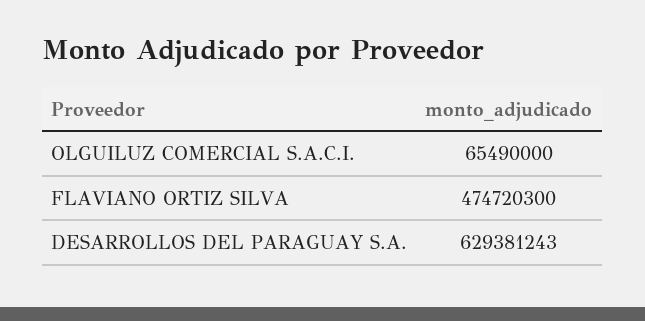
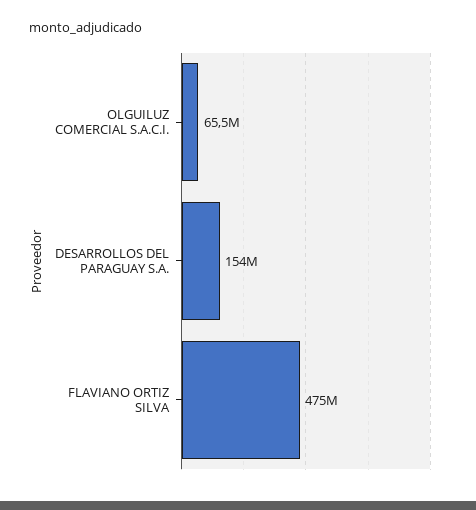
DESARROLLOS DEL PARAGUAY S.A.: 629381243 -> 154000000

